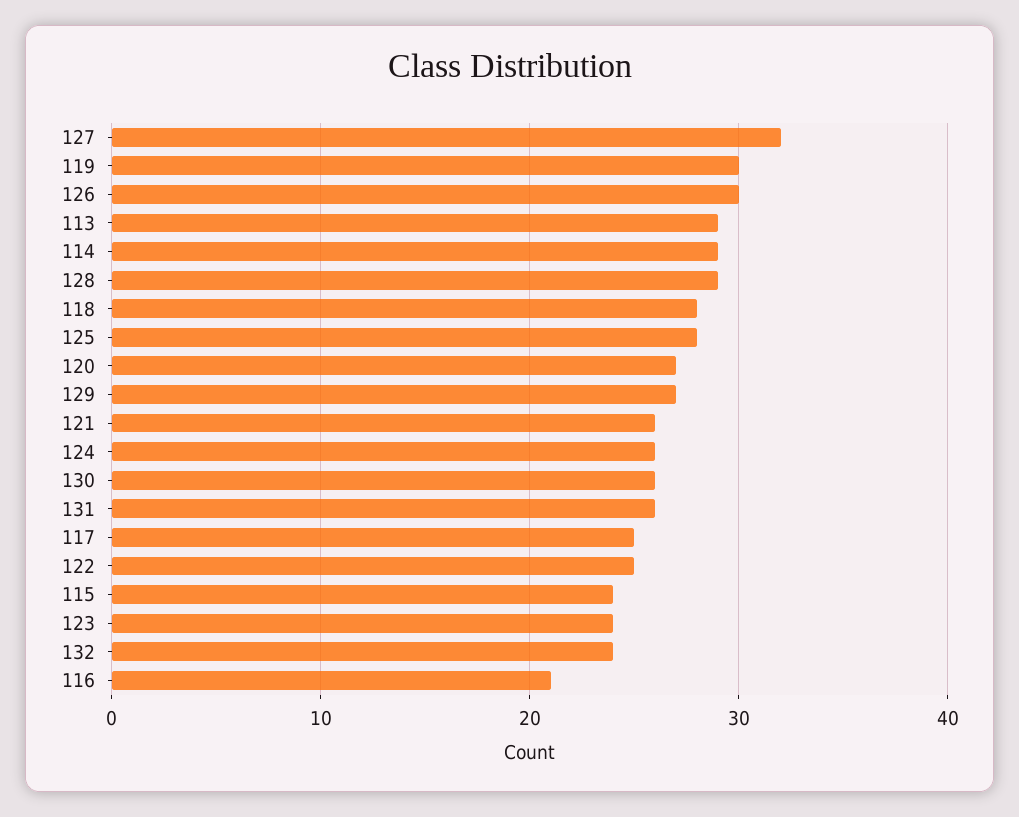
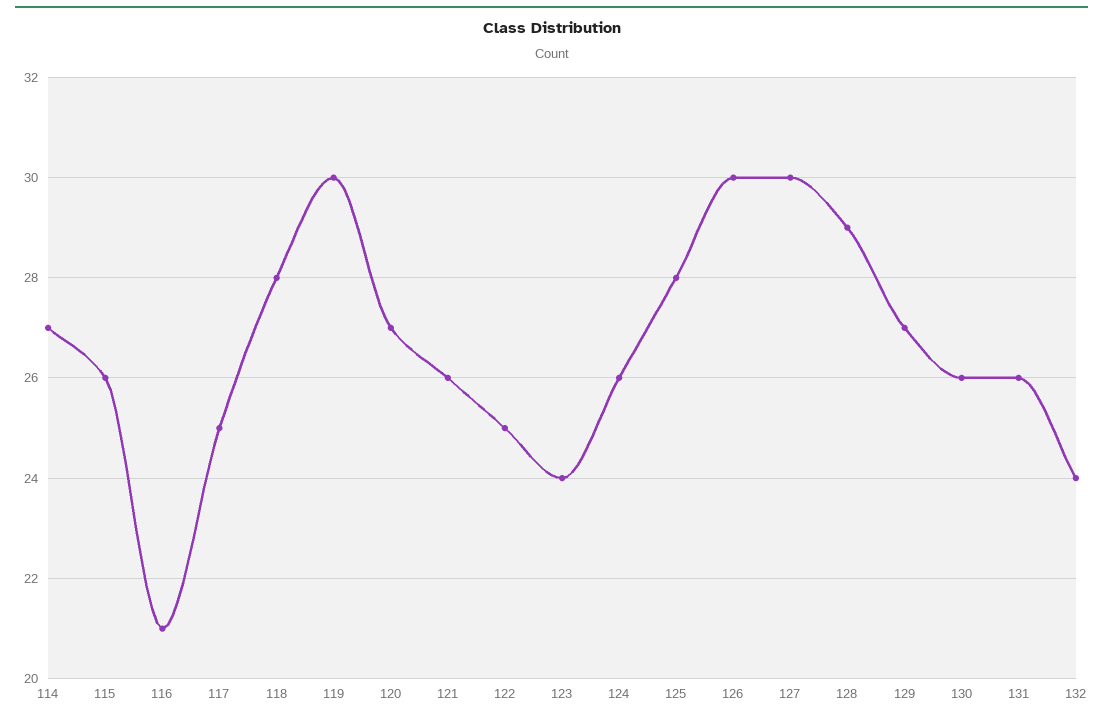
127: 32 -> 30
113: 29 -> none
114: 29 -> 27
115: 24 -> 26

